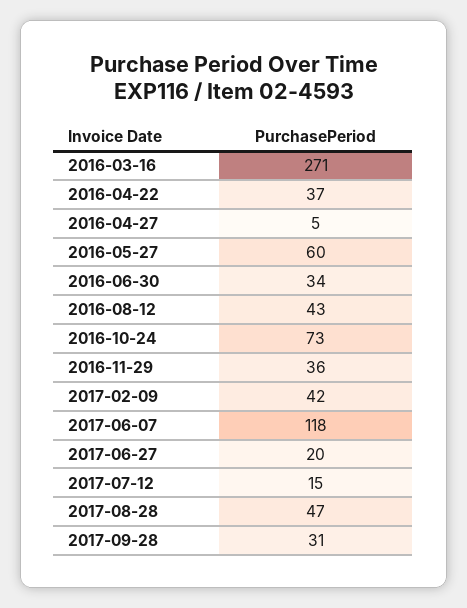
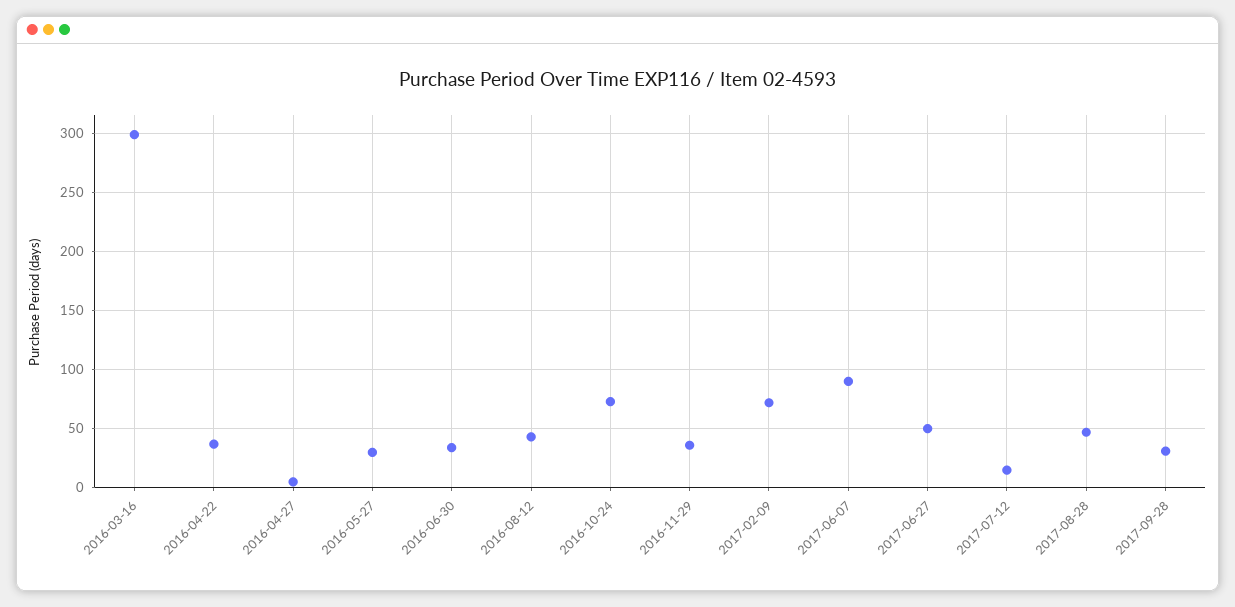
2016-03-16: 271 -> 300
2016-05-27: 60 -> 30
2017-02-09: 42 -> 70
2017-06-07: 118 -> 90
2017-06-27: 20 -> 50

